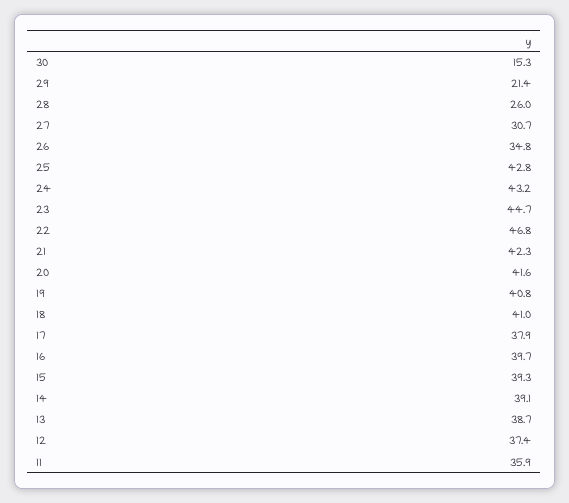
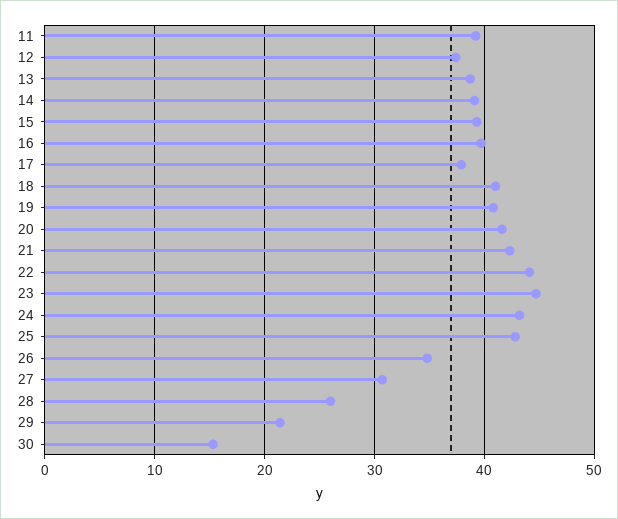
22: 46.8 -> 44
11: 35.9 -> 39

